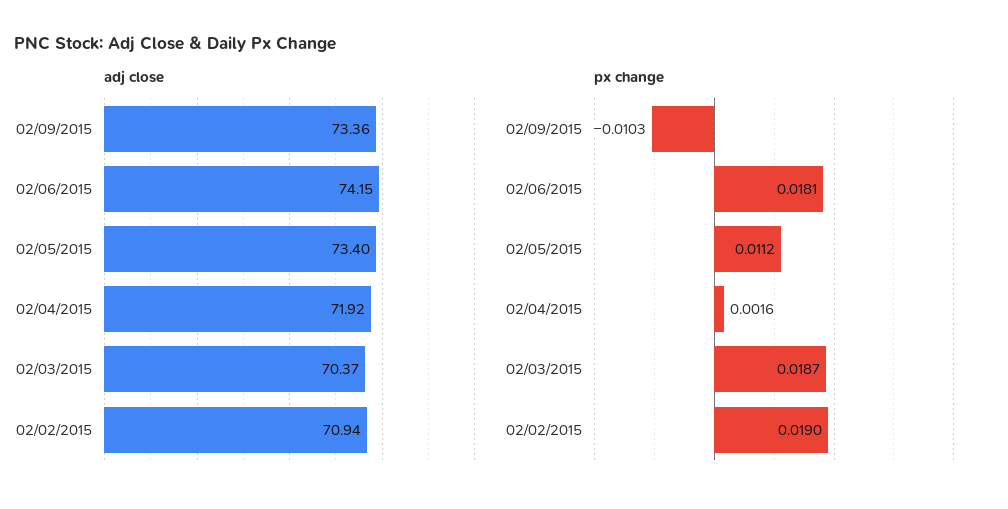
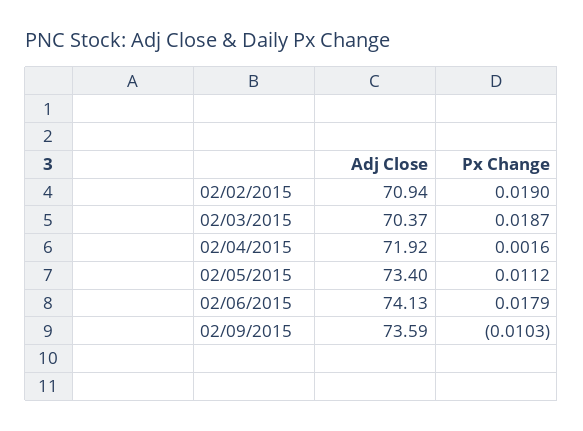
adj close, 02/09/2015: 73.36 -> 73.59
adj close, 02/06/2015: 74.15 -> 74.13
px change, 02/06/2015: 0.0181 -> 0.0179

